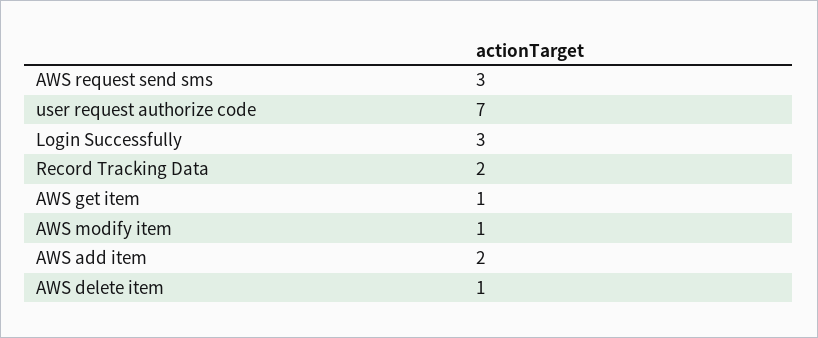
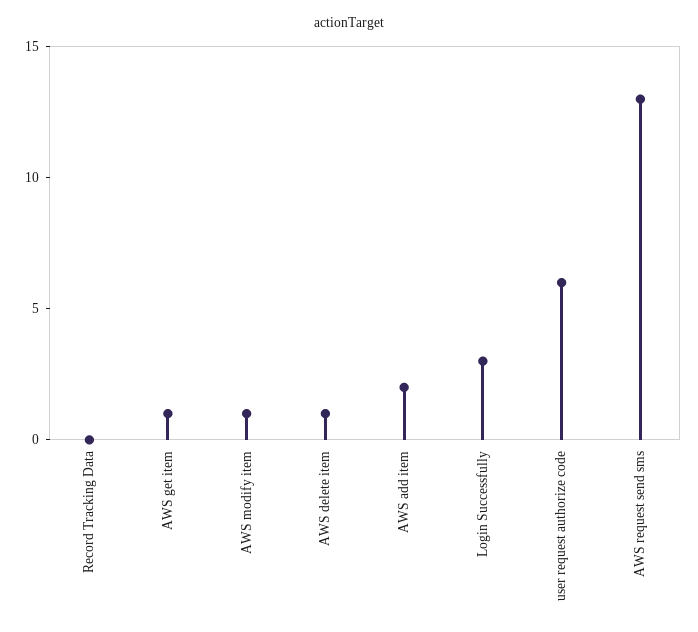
AWS request send sms: 3 -> 13
user request authorize code: 7 -> 6
Record Tracking Data: 2 -> 0

